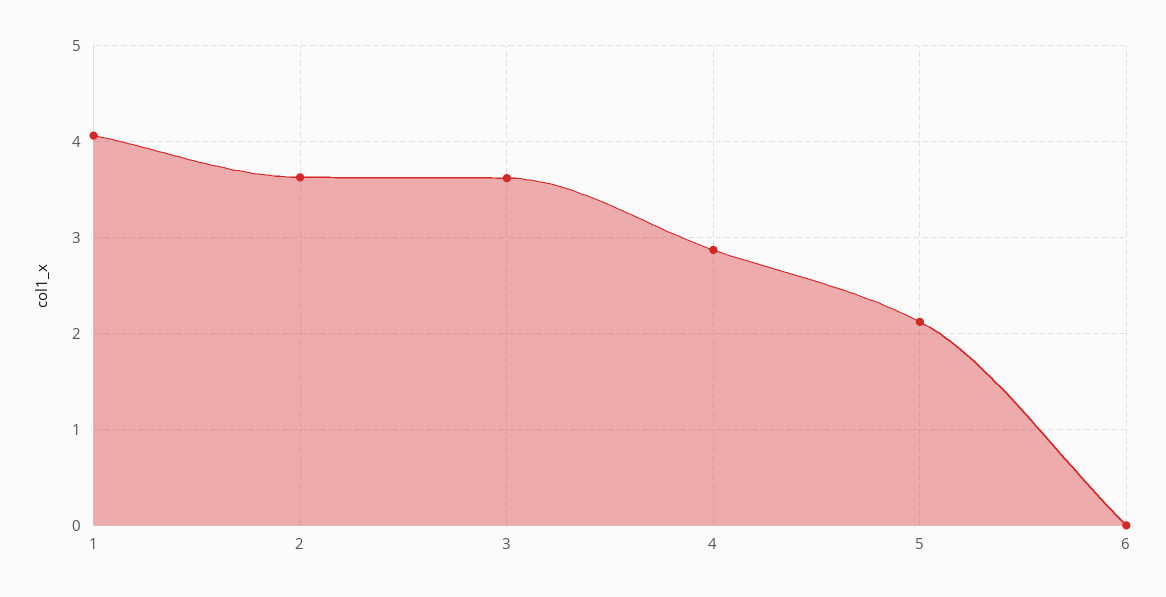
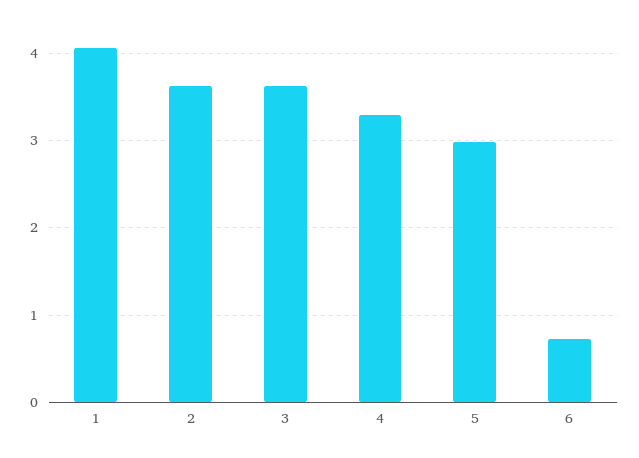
4: 2.9 -> 3.3
5: 2.1 -> 3
6: 0 -> 0.7

